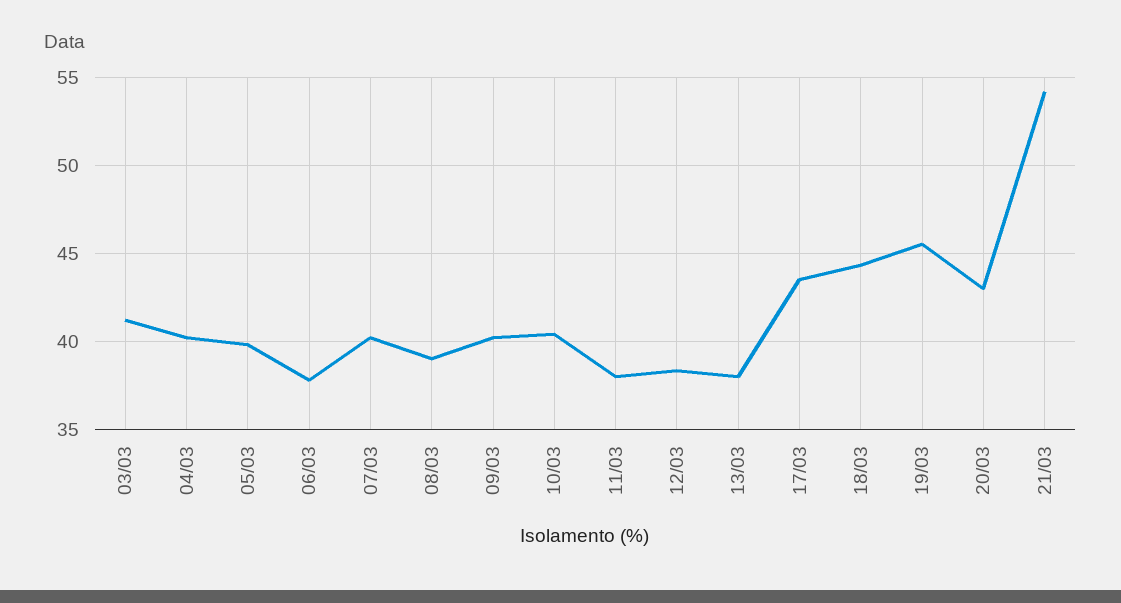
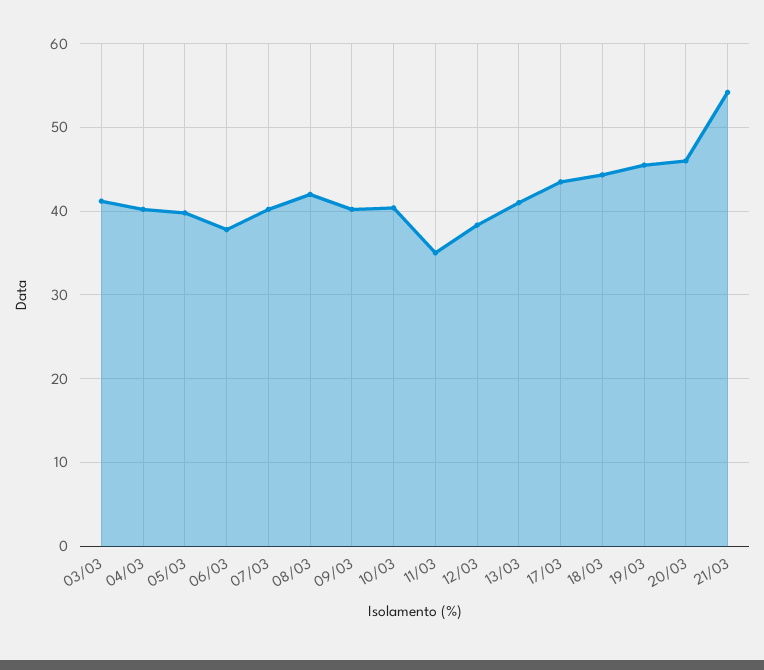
08/03: 39 -> 42
11/03: 38 -> 35
13/03: 38 -> 41
20/03: 43 -> 46

